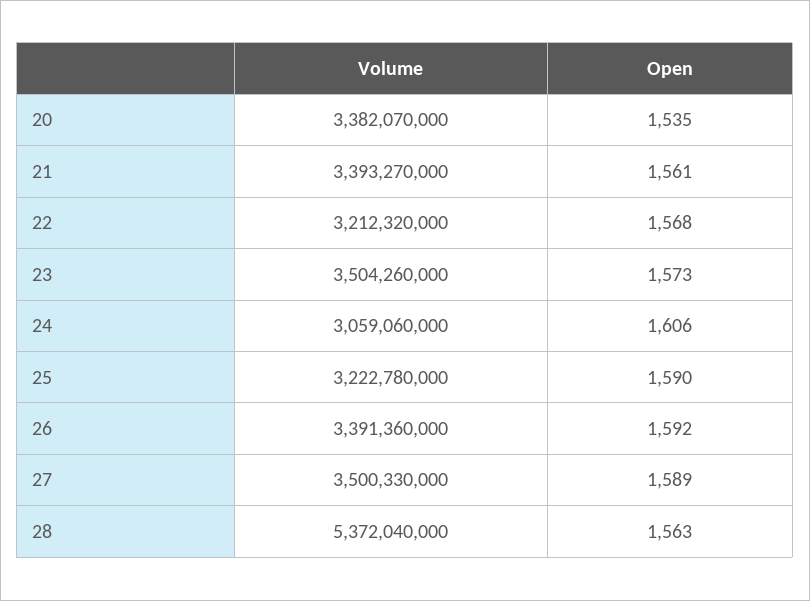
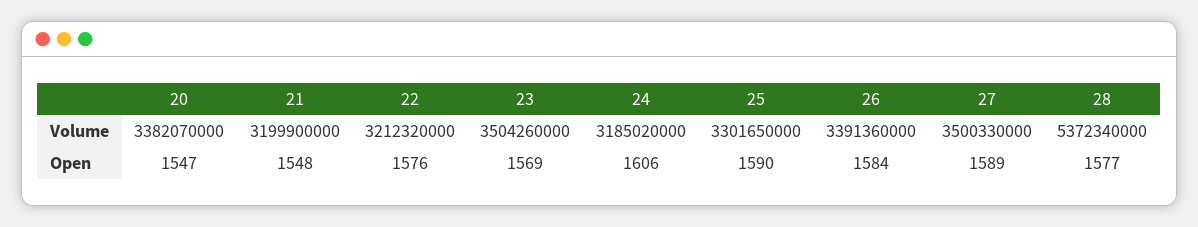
Open, 20: 1535 -> 1547
Volume, 21: 3393270000 -> 3199900000
Open, 21: 1561 -> 1548
Open, 22: 1568 -> 1576
Open, 23: 1573 -> 1569
Volume, 24: 3059060000 -> 3185020000
Volume, 25: 3222780000 -> 3301650000
Open, 26: 1592 -> 1584
Volume, 28: 5372040000 -> 5372340000
Open, 28: 1563 -> 1577

